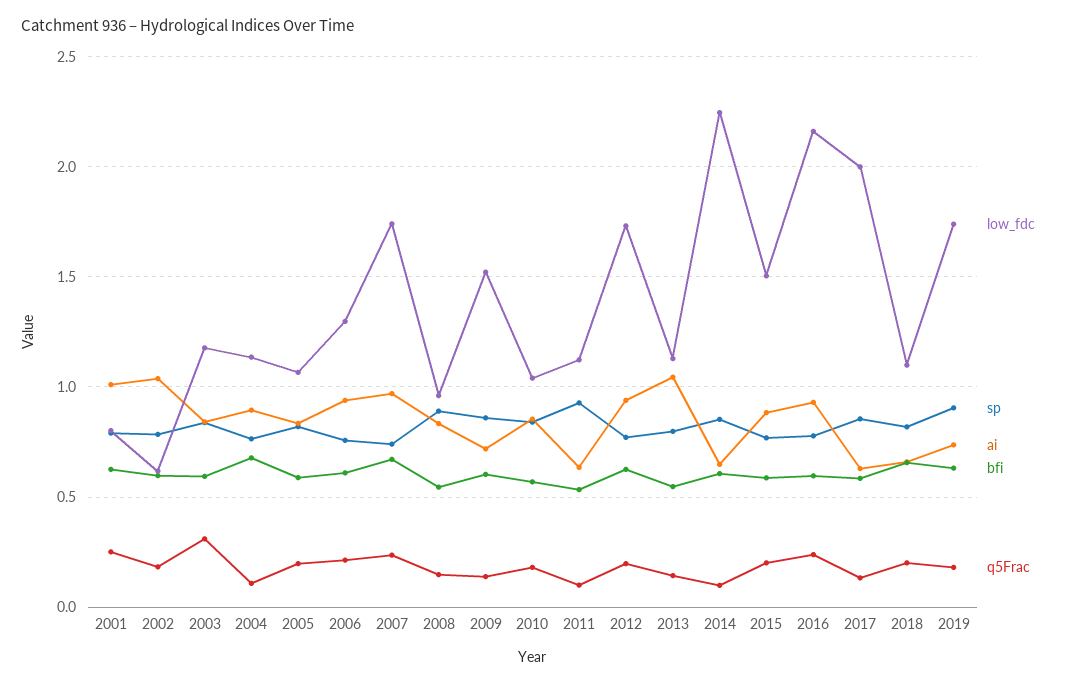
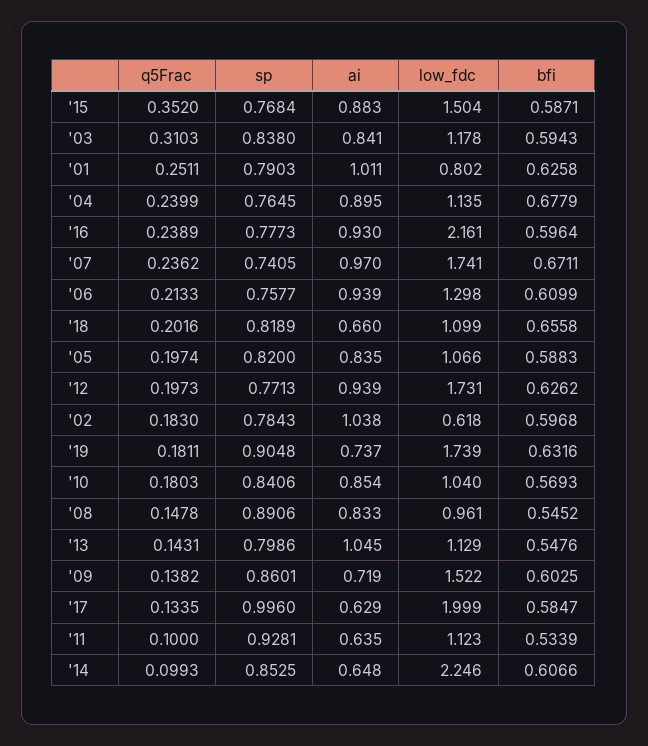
q5Frac, 2004: 0.1 -> 0.2399
q5Frac, 2015: 0.2 -> 0.352
sp, 2017: 0.85 -> 0.996

